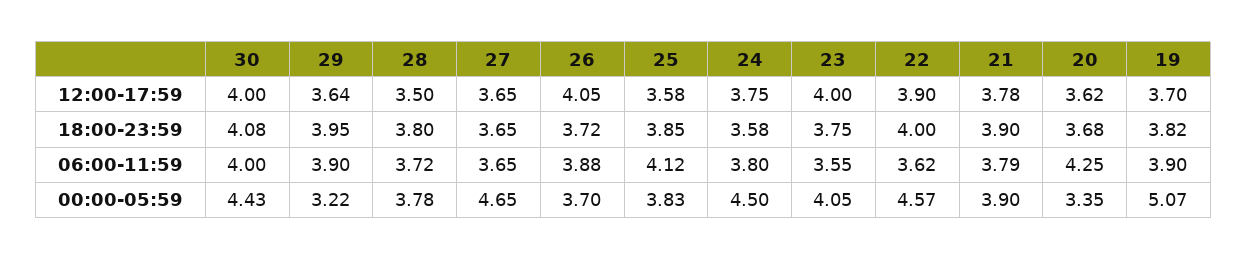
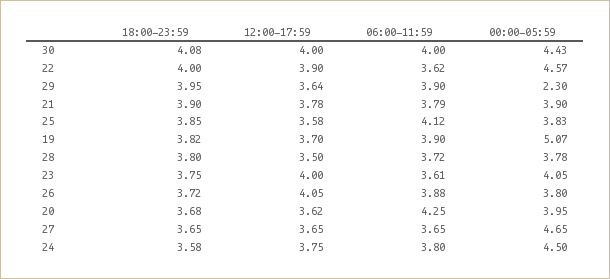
23, 06:00-11:59: 3.55 -> 3.61
29, 00:00-05:59: 3.22 -> 2.3
26, 00:00-05:59: 3.7 -> 3.8
20, 00:00-05:59: 3.35 -> 3.95

